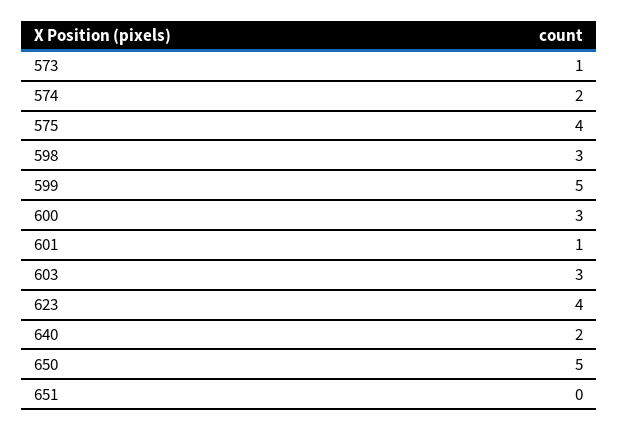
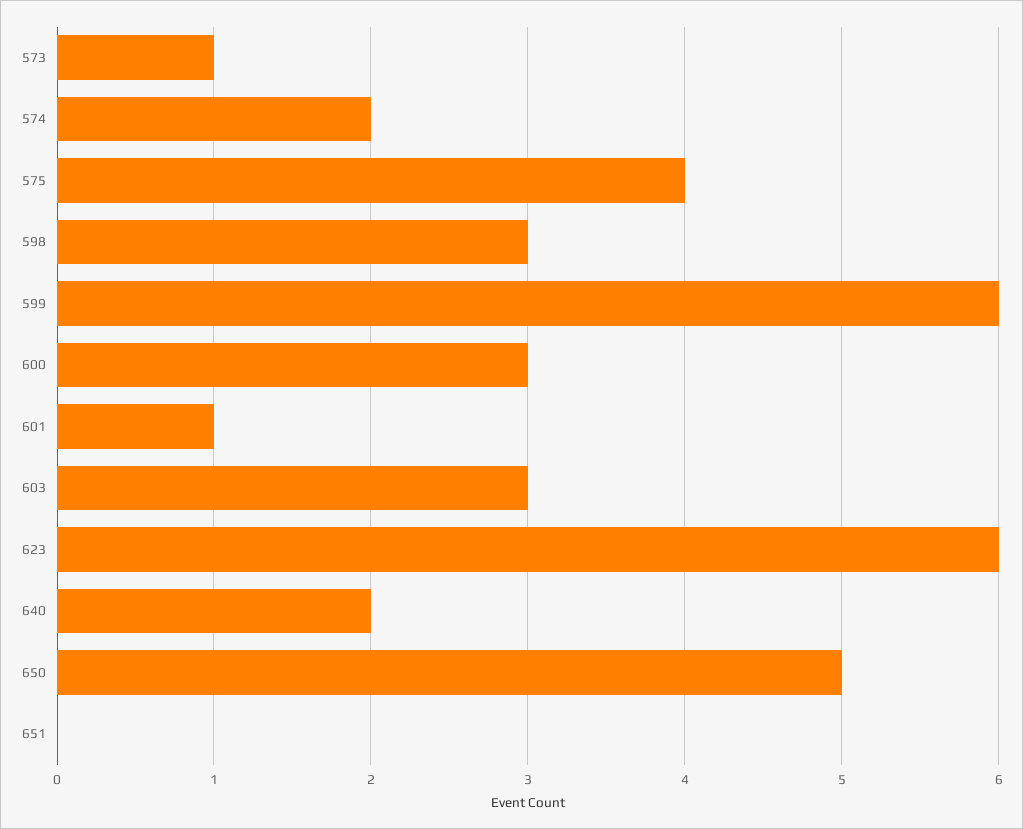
599: 5 -> 6
623: 4 -> 6

